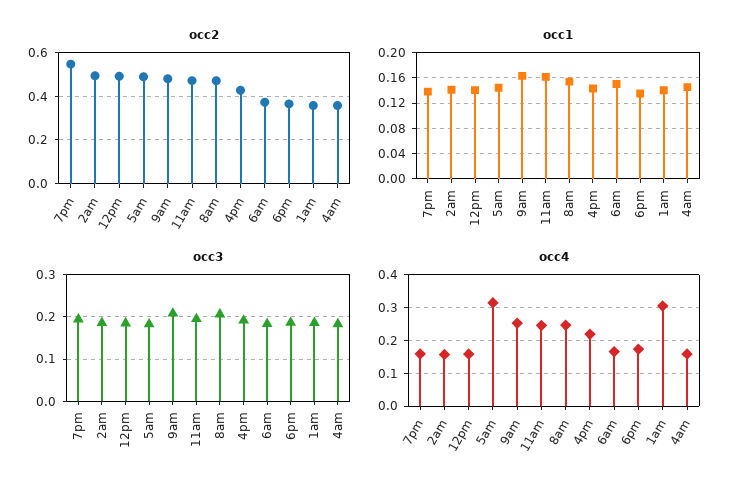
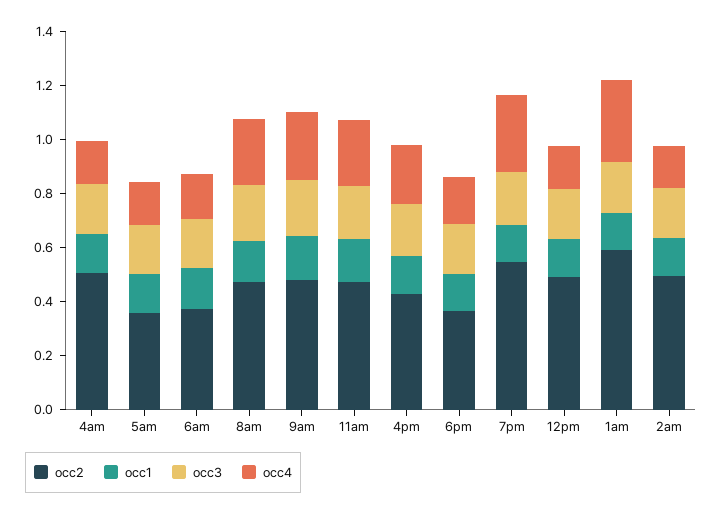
occ2, 5am: 0.5 -> 0.35
occ2, 1am: 0.35 -> 0.6
occ2, 4am: 0.35 -> 0.5
occ4, 7pm: 0.16 -> 0.3
occ4, 5am: 0.32 -> 0.15

